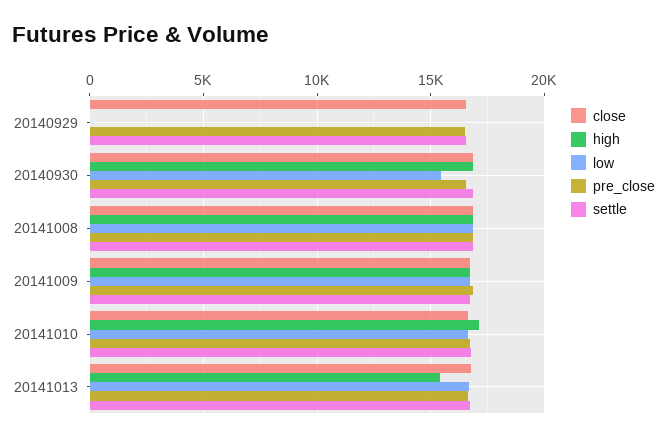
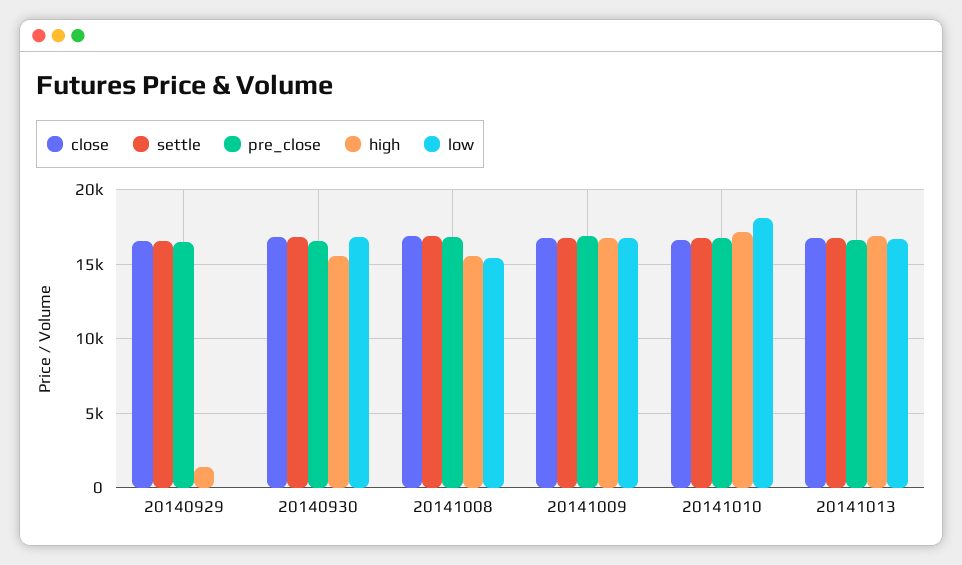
high, 20140929: 0 -> 1500
high, 20140930: 17000 -> 15500
low, 20140930: 15500 -> 17000
high, 20141008: 17000 -> 15500
low, 20141008: 17000 -> 15500
low, 20141010: 16500 -> 18000
high, 20141013: 15500 -> 17000

